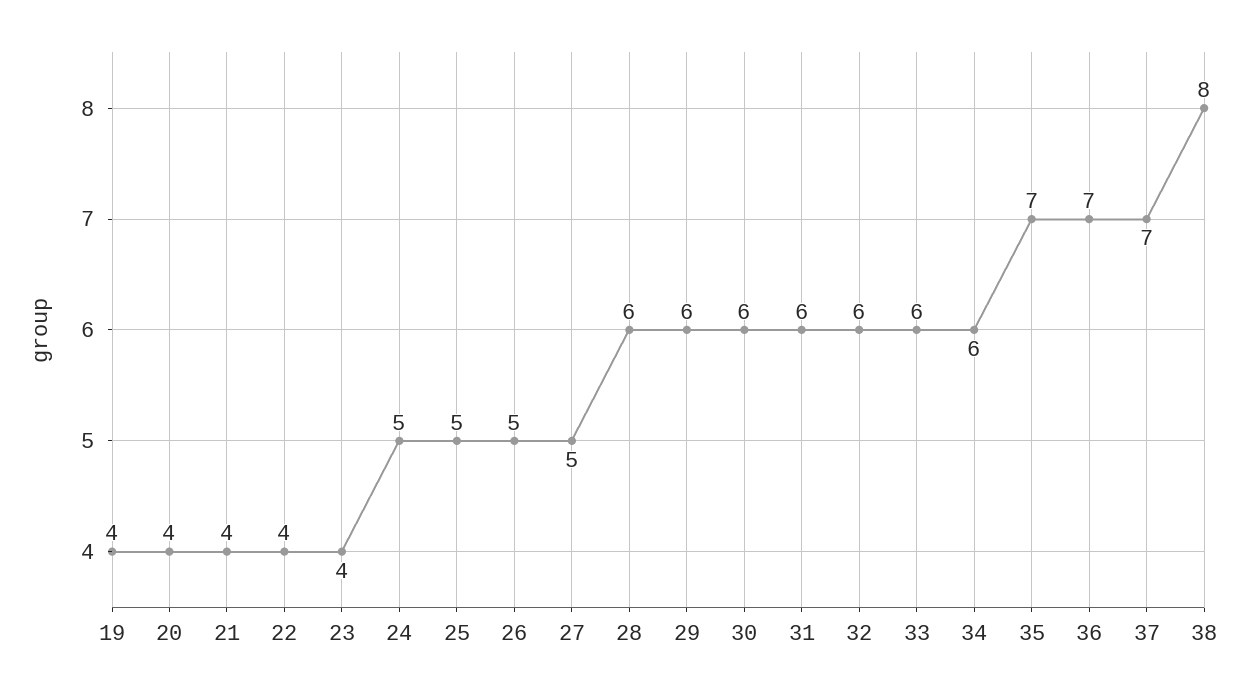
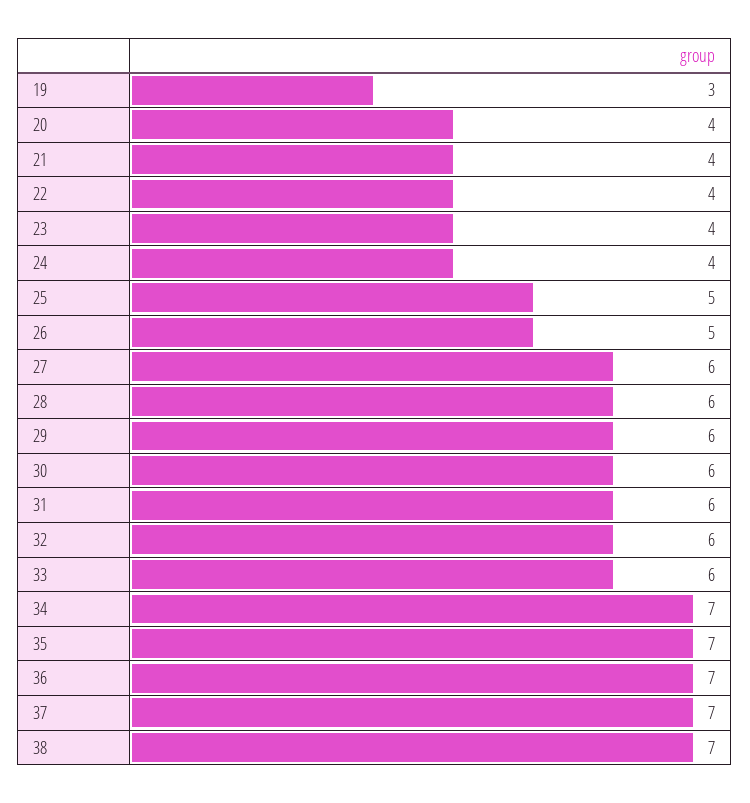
19: 4 -> 3
24: 5 -> 4
27: 5 -> 6
34: 6 -> 7
38: 8 -> 7

